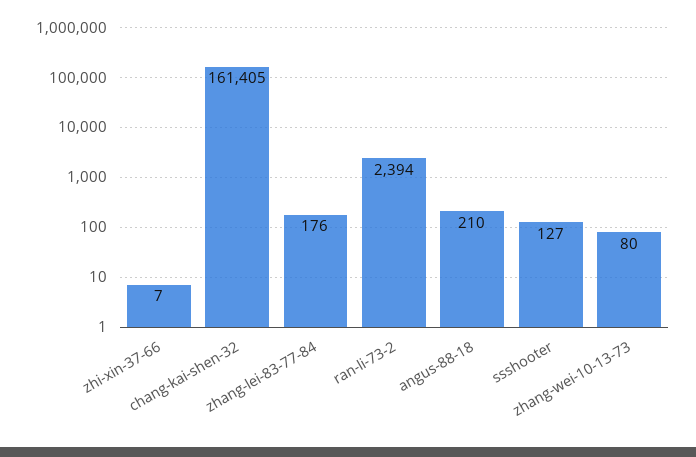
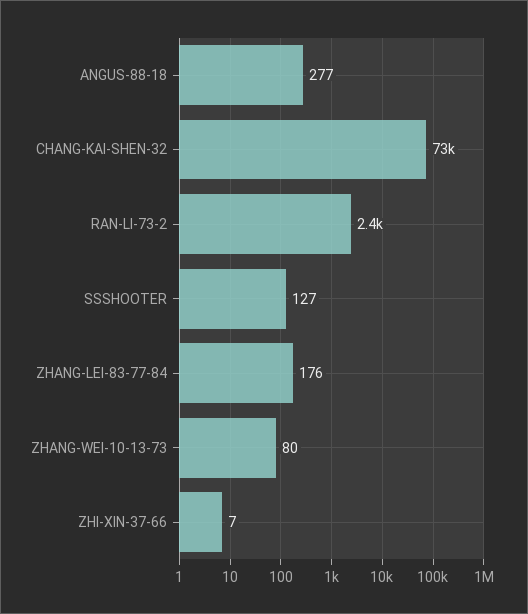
chang-kai-shen-32: 161405 -> 73000
angus-88-18: 210 -> 277

